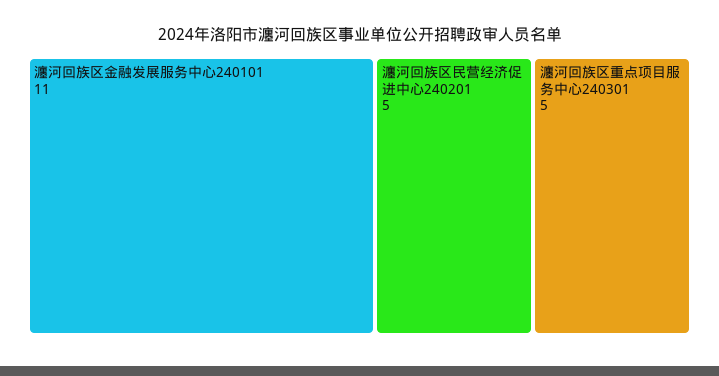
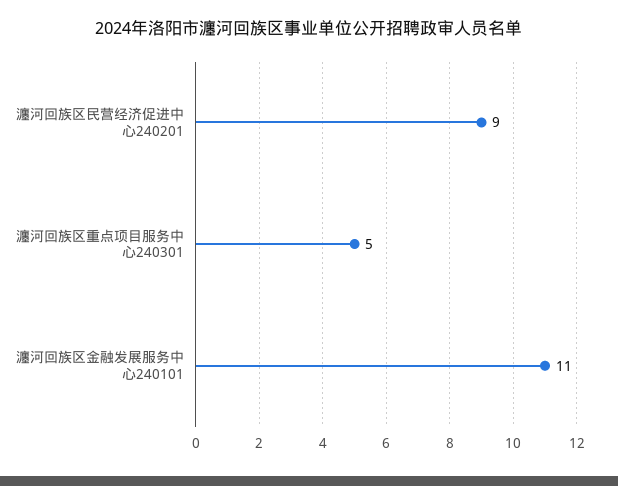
瀍河回族区民营经济促进中心240201: 5 -> 9

